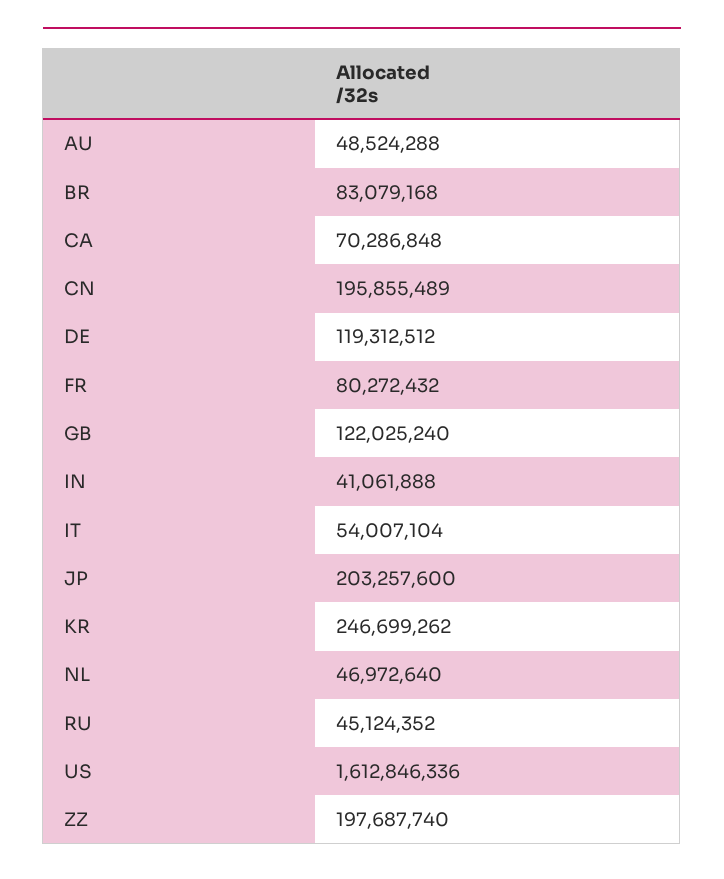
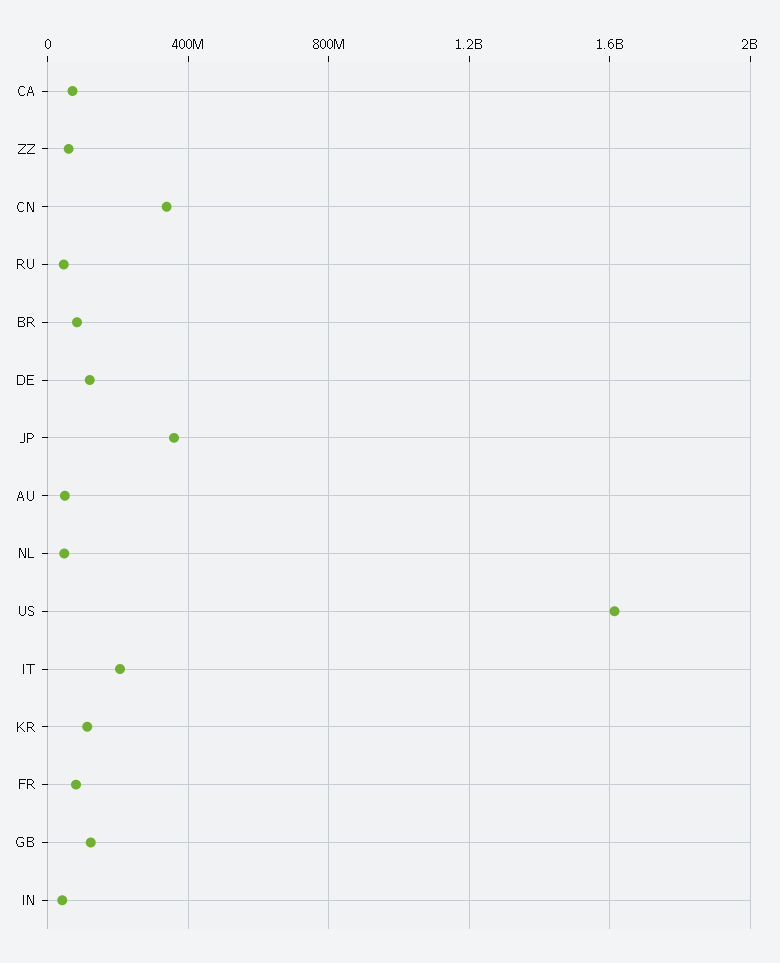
CN: 195855489 -> 350000000
IT: 54007104 -> 200000000
JP: 203257600 -> 350000000
KR: 246699262 -> 100000000
ZZ: 197687740 -> 50000000

